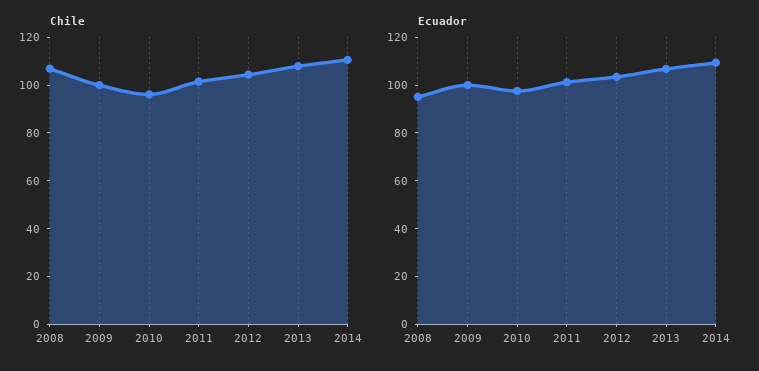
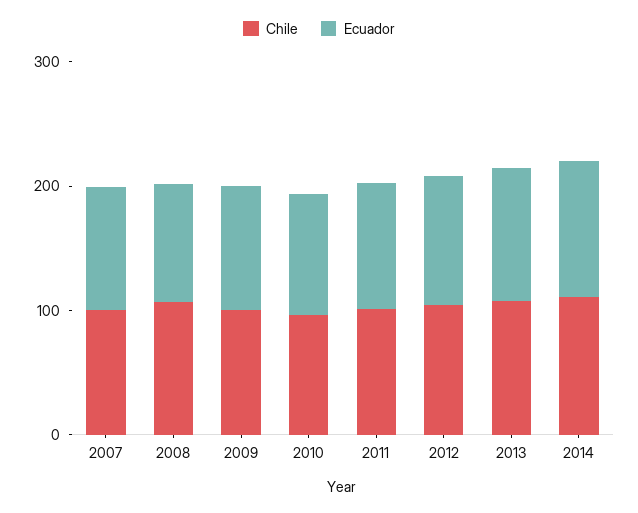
Chile, 2007: none -> 100
Ecuador, 2007: none -> 100

